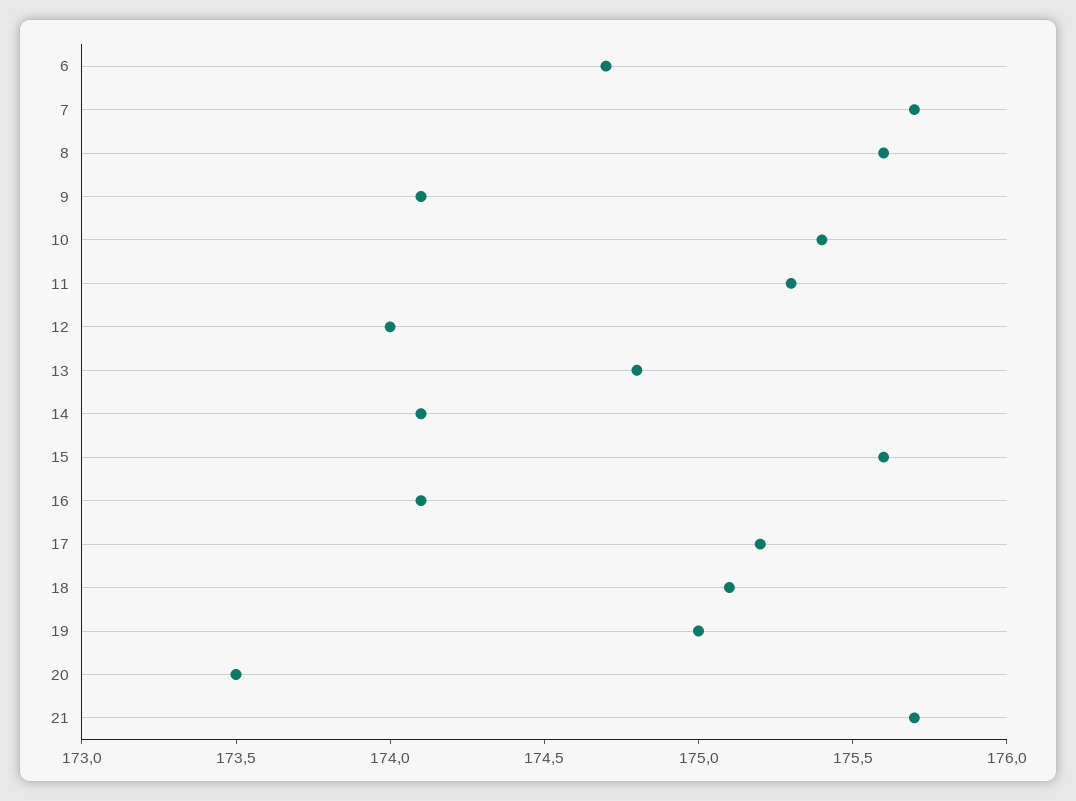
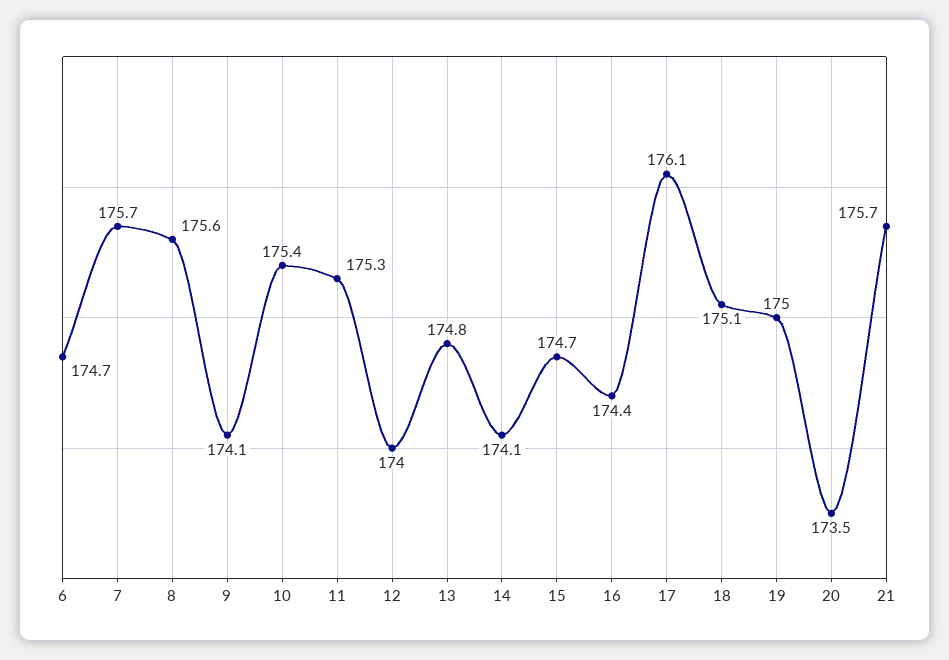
15: 175.6 -> 174.7
16: 174.1 -> 174.4
17: 175.2 -> 176.1

